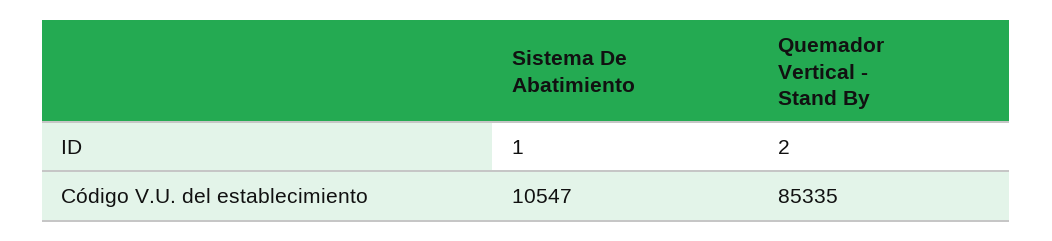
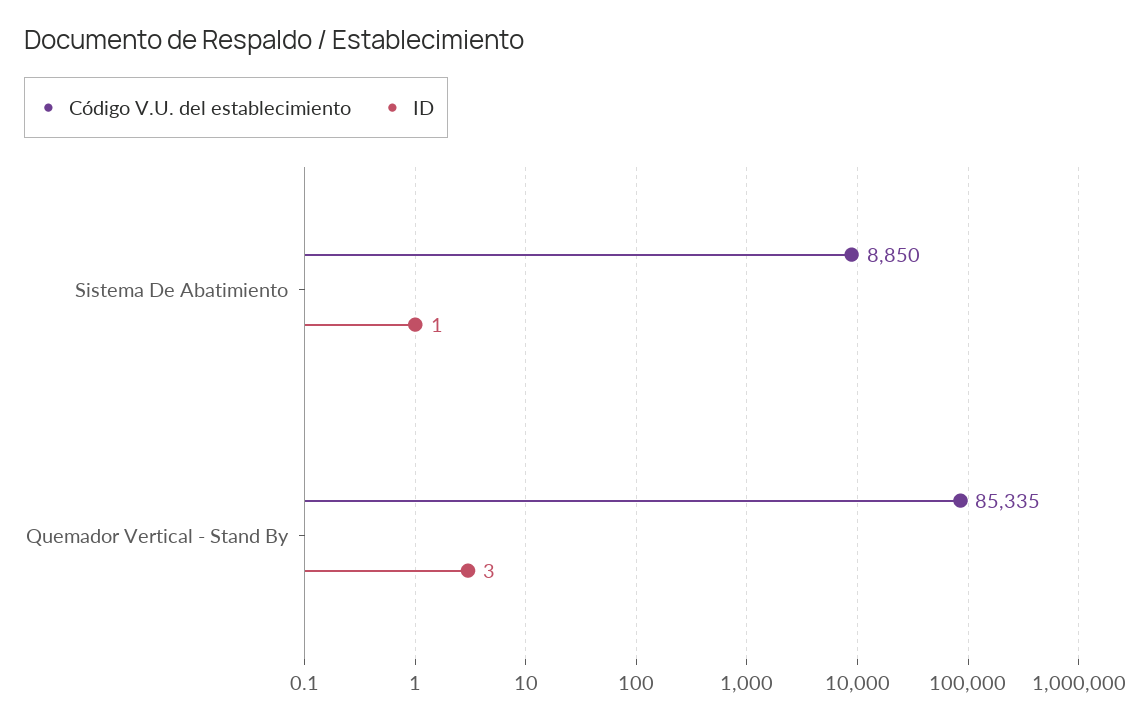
ID, Quemador Vertical - Stand By: 2 -> 3
Código V.U. del establecimiento, Sistema De Abatimiento: 10547 -> 8850

